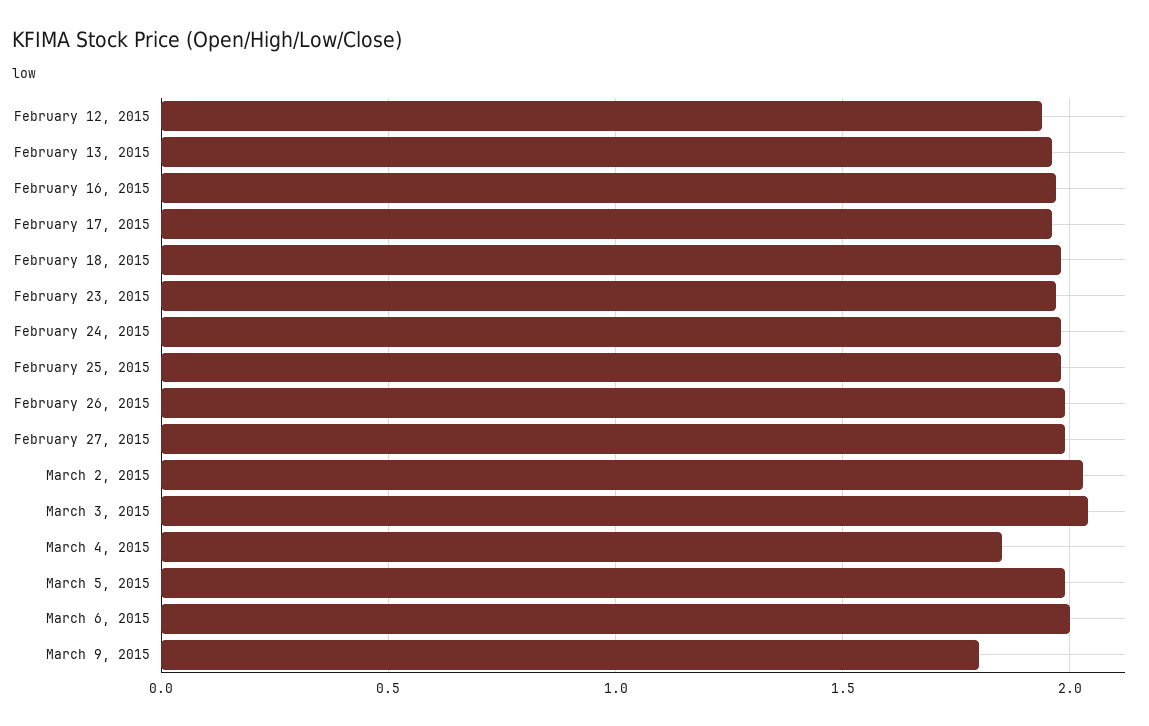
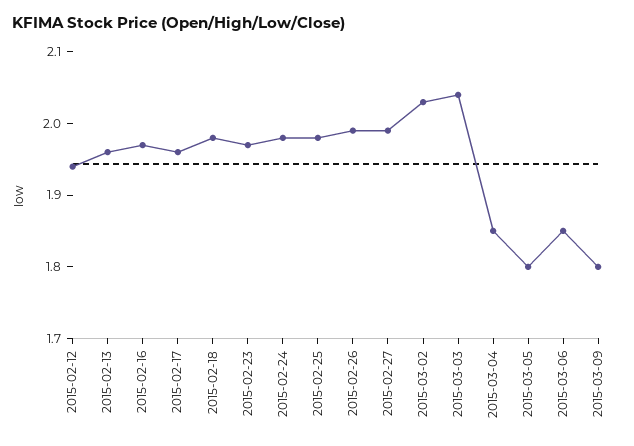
March 5, 2015: 2 -> 1.8
March 6, 2015: 2 -> 1.85

